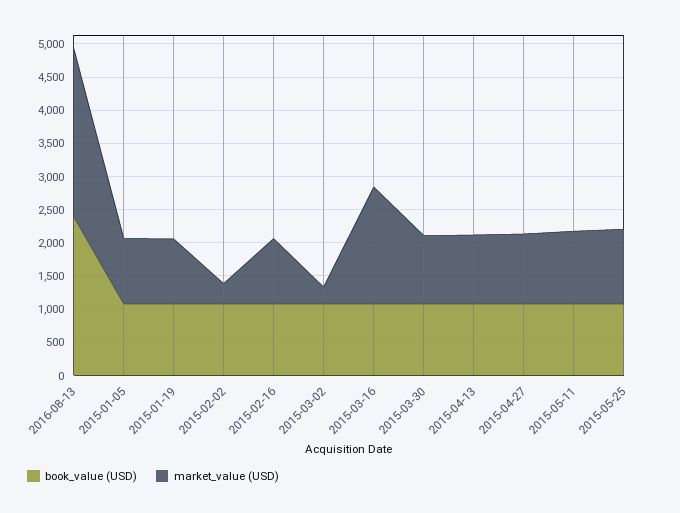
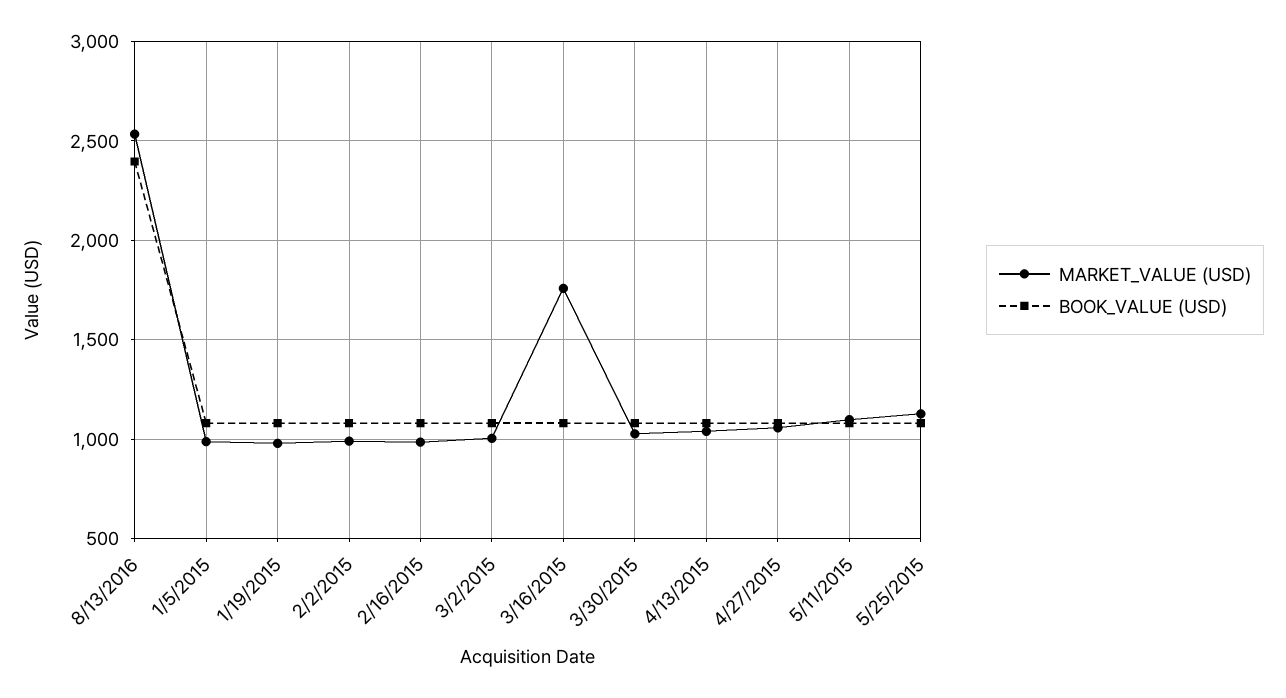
market_value (USD), 2015-02-02: 250 -> 1000
market_value (USD), 2015-03-02: 250 -> 1000

